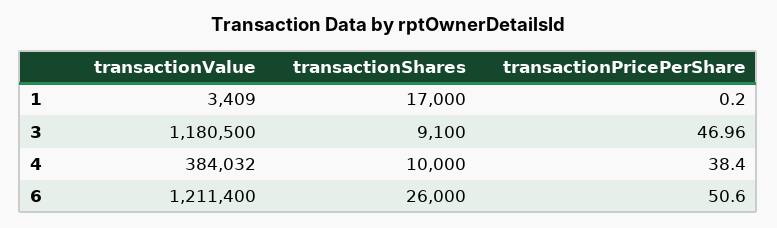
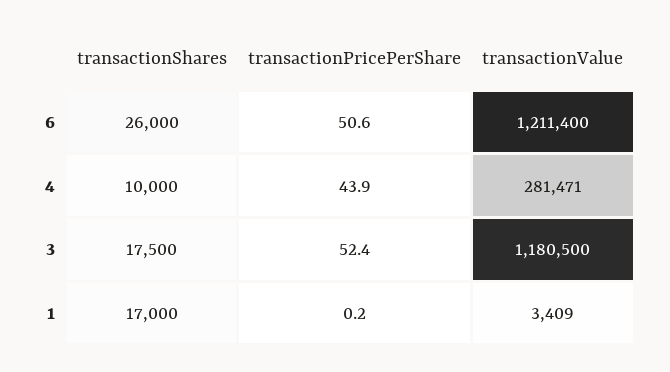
transactionShares, 3: 9100 -> 17500
transactionPricePerShare, 3: 46.96 -> 52.4
transactionValue, 4: 384032 -> 281471
transactionPricePerShare, 4: 38.4 -> 43.9

